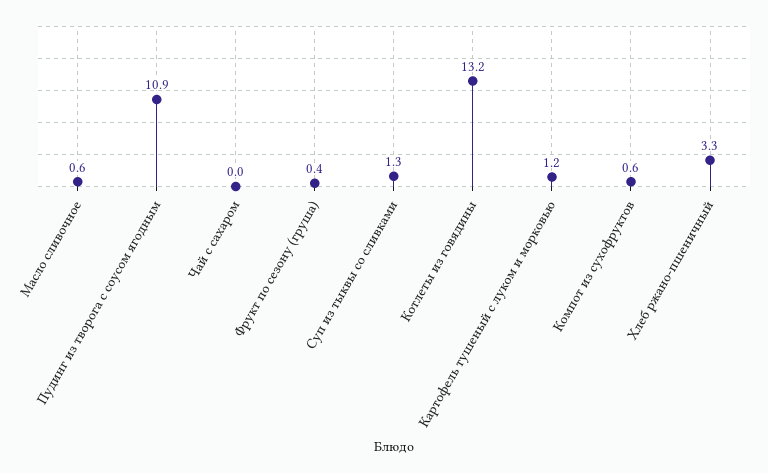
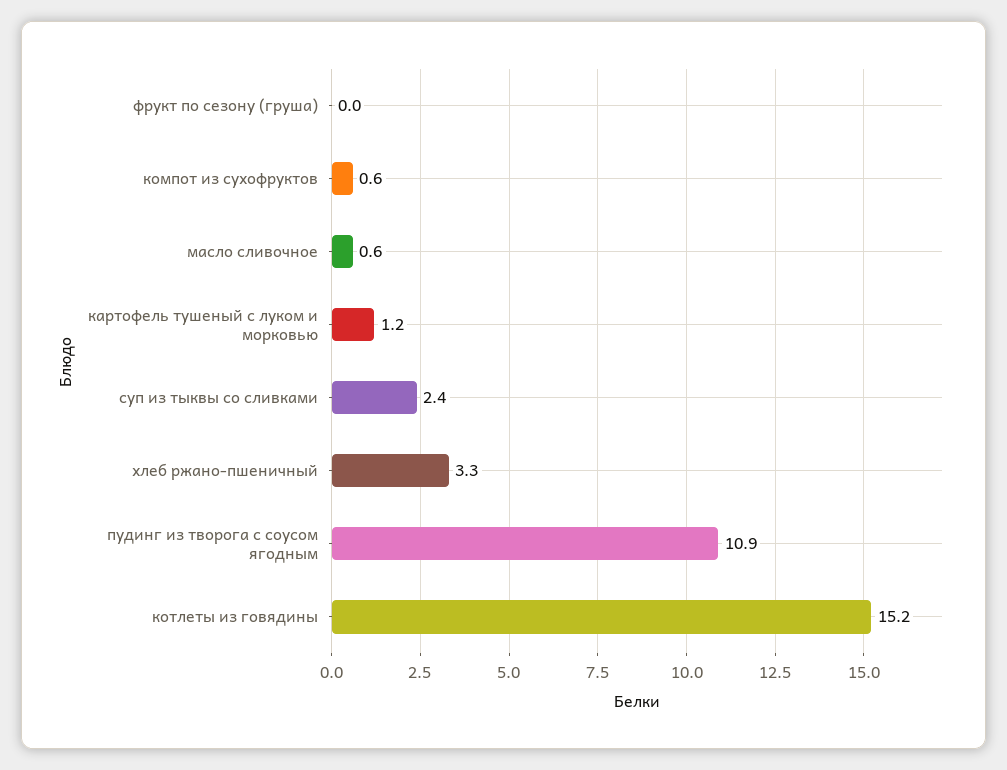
Чай с сахаром: 0 -> none
Фрукт по сезону (груша): 0.4 -> 0
Суп из тыквы со сливками: 1.3 -> 2.4
Котлеты из говядины: 13.2 -> 15.2

